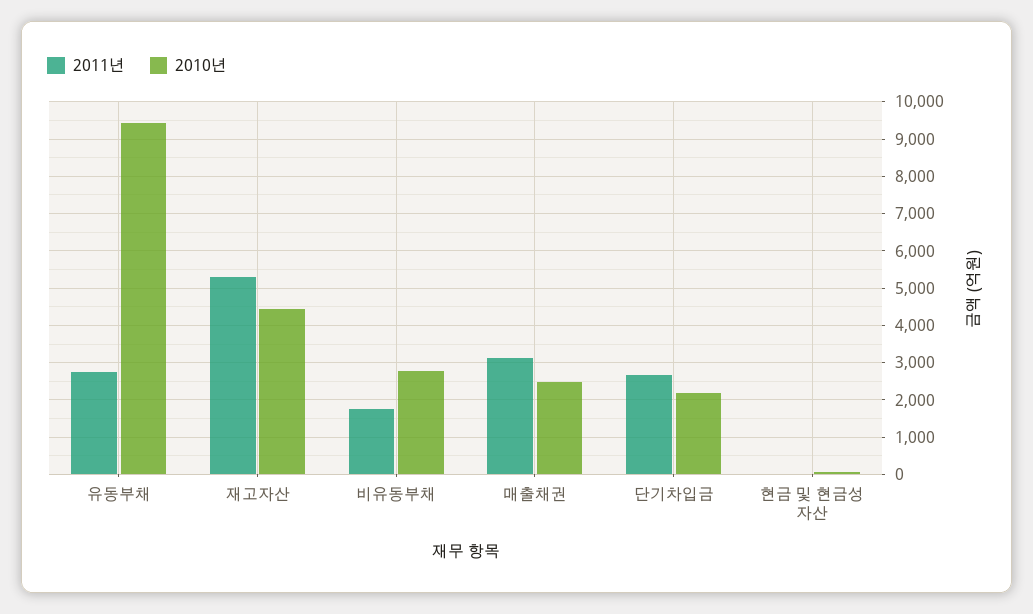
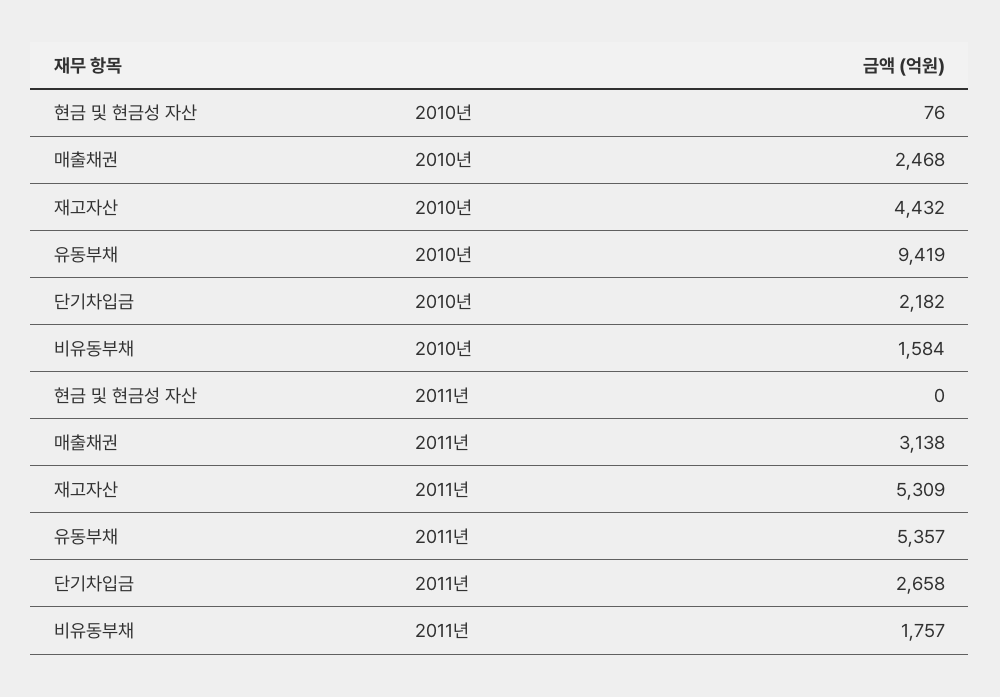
2011년, 유동부채: 2800 -> 5357
2010년, 비유동부채: 2800 -> 1584

